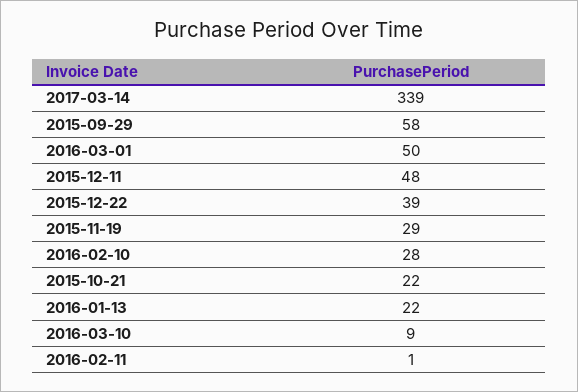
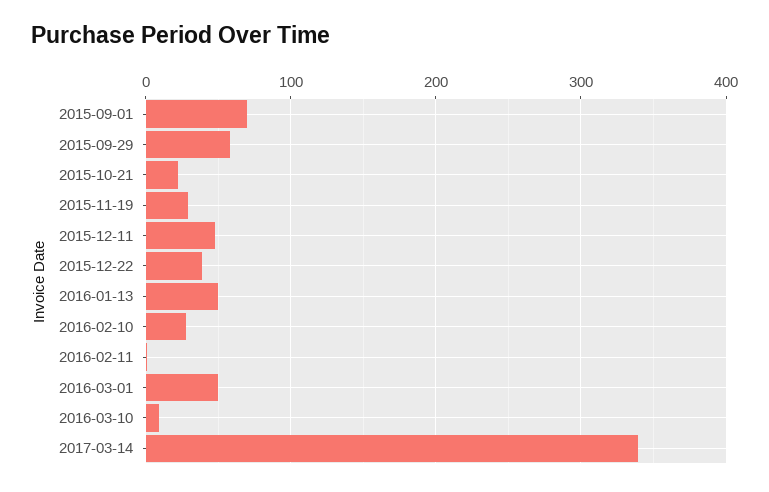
2016-01-13: 22 -> 50
2015-09-01: none -> 70

